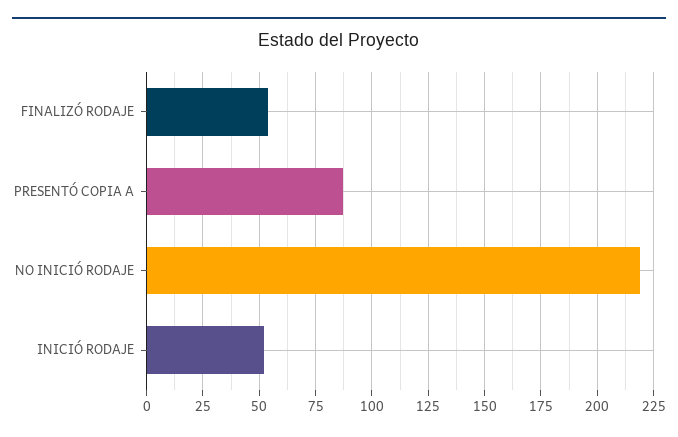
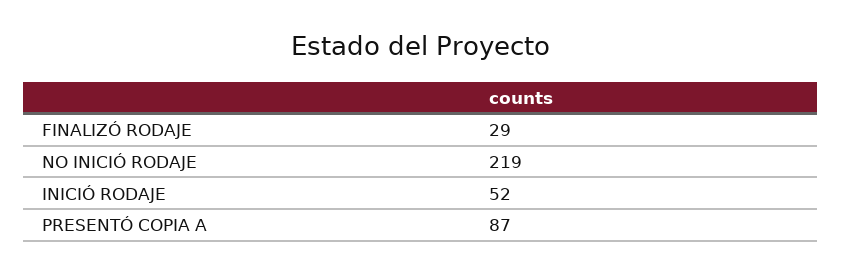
FINALIZÓ RODAJE: 55 -> 29

